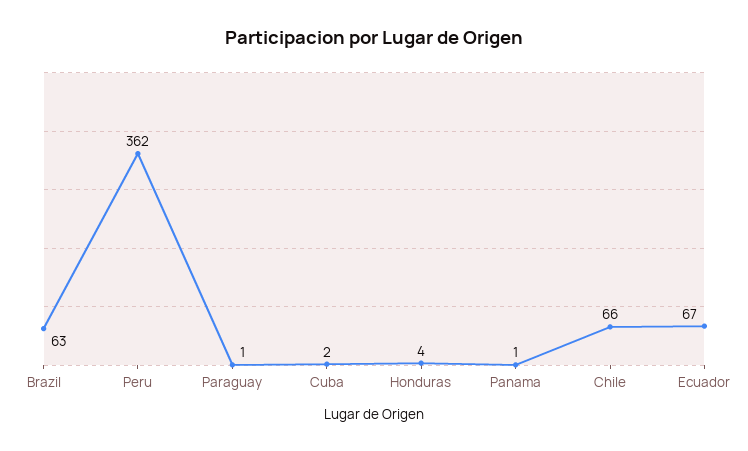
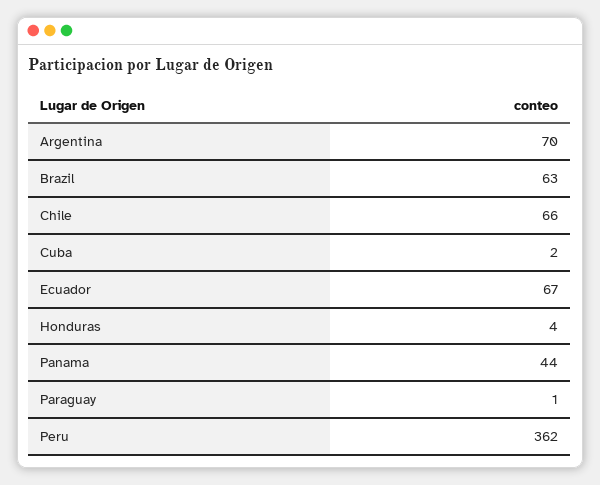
Panama: 1 -> 44
Argentina: none -> 70

